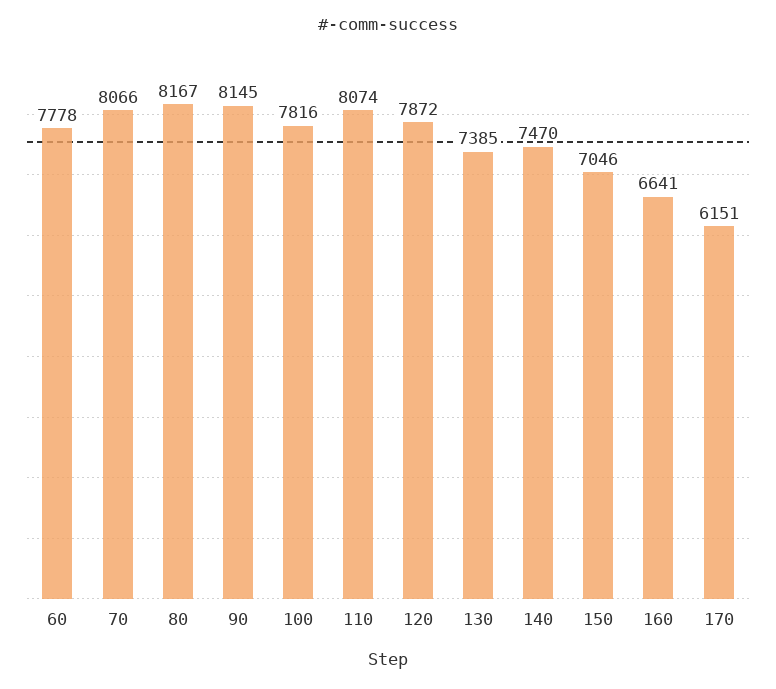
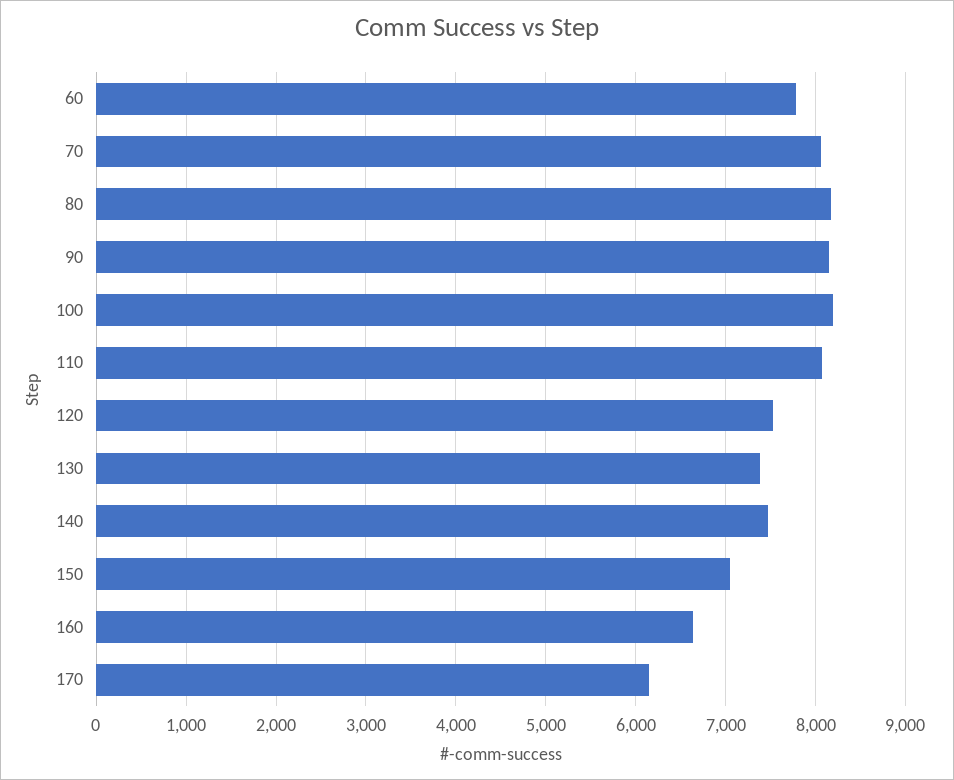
100: 7816 -> 8200
120: 7872 -> 7500

